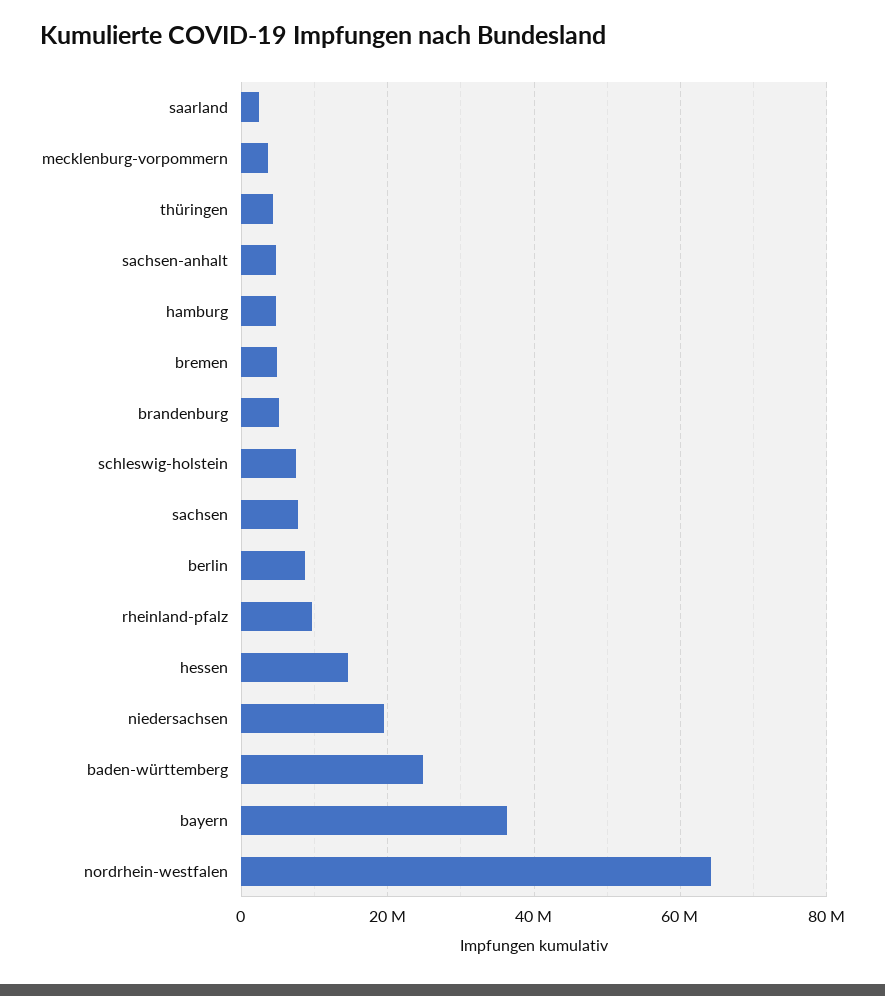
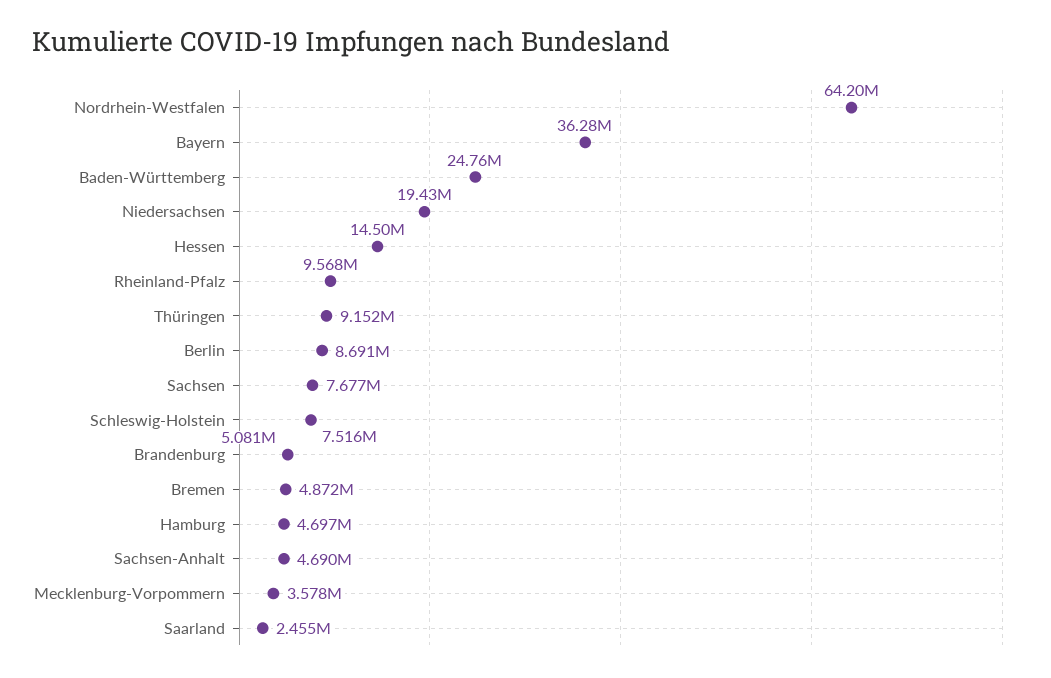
thüringen: 4000000 -> 9152000

